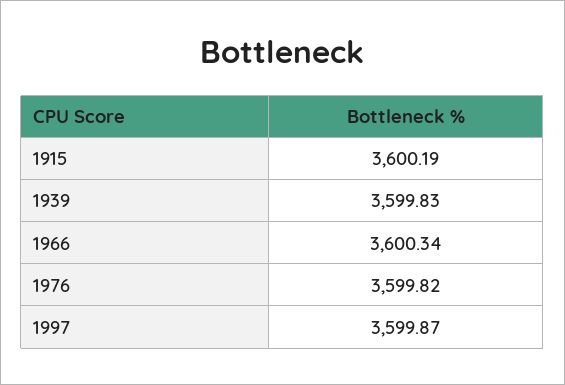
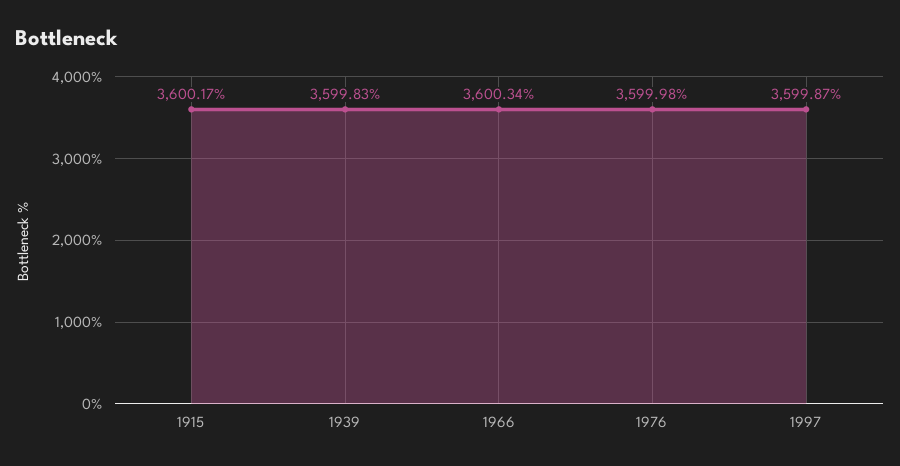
1915: 3600.19 -> 3600.17
1976: 3599.82 -> 3599.98

